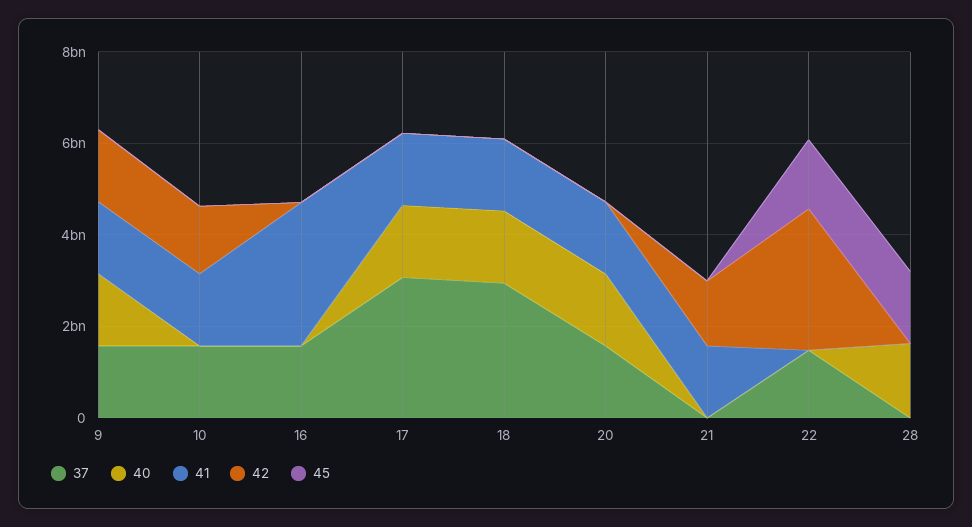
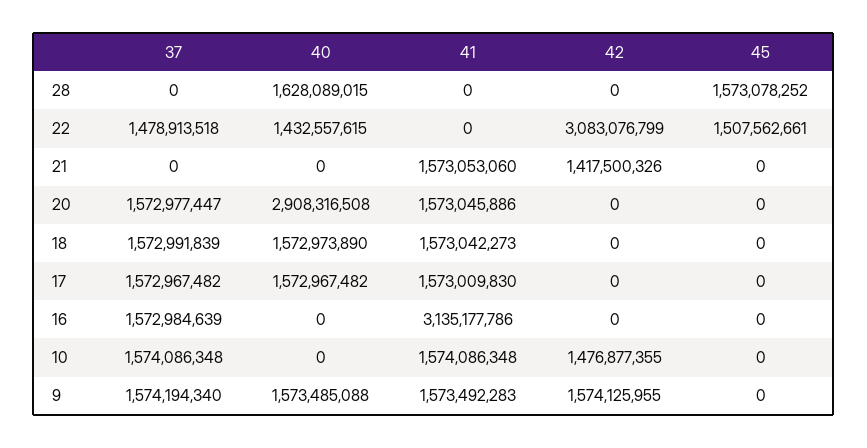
37, 17: 3000000000 -> 1572967482
37, 18: 3000000000 -> 1572991839
40, 20: 1500000000 -> 2908316508
40, 22: 0 -> 1432557615

